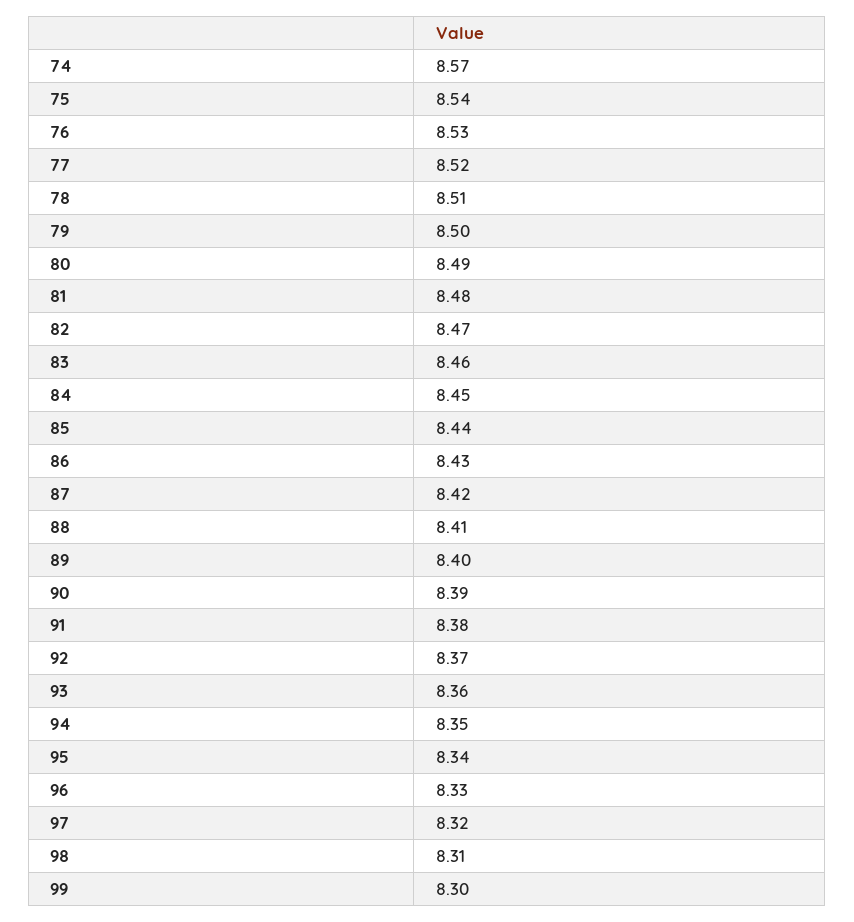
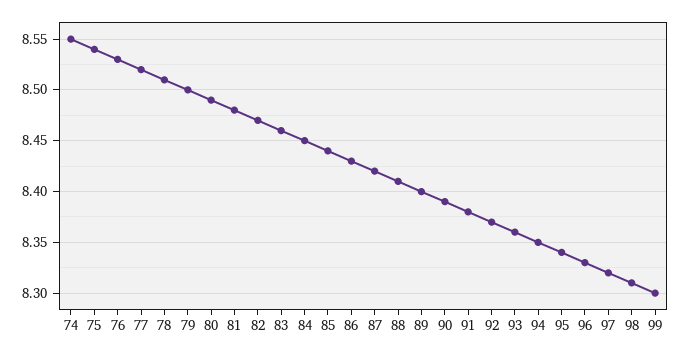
74: 8.57 -> 8.55

